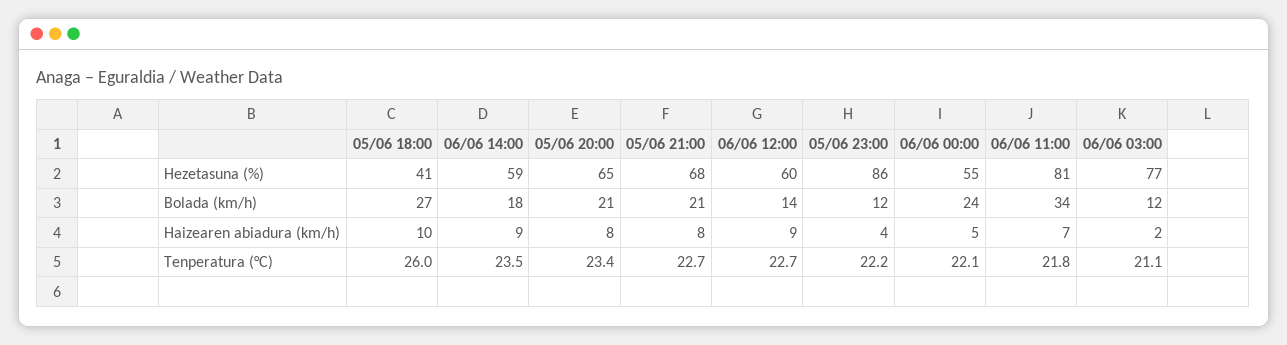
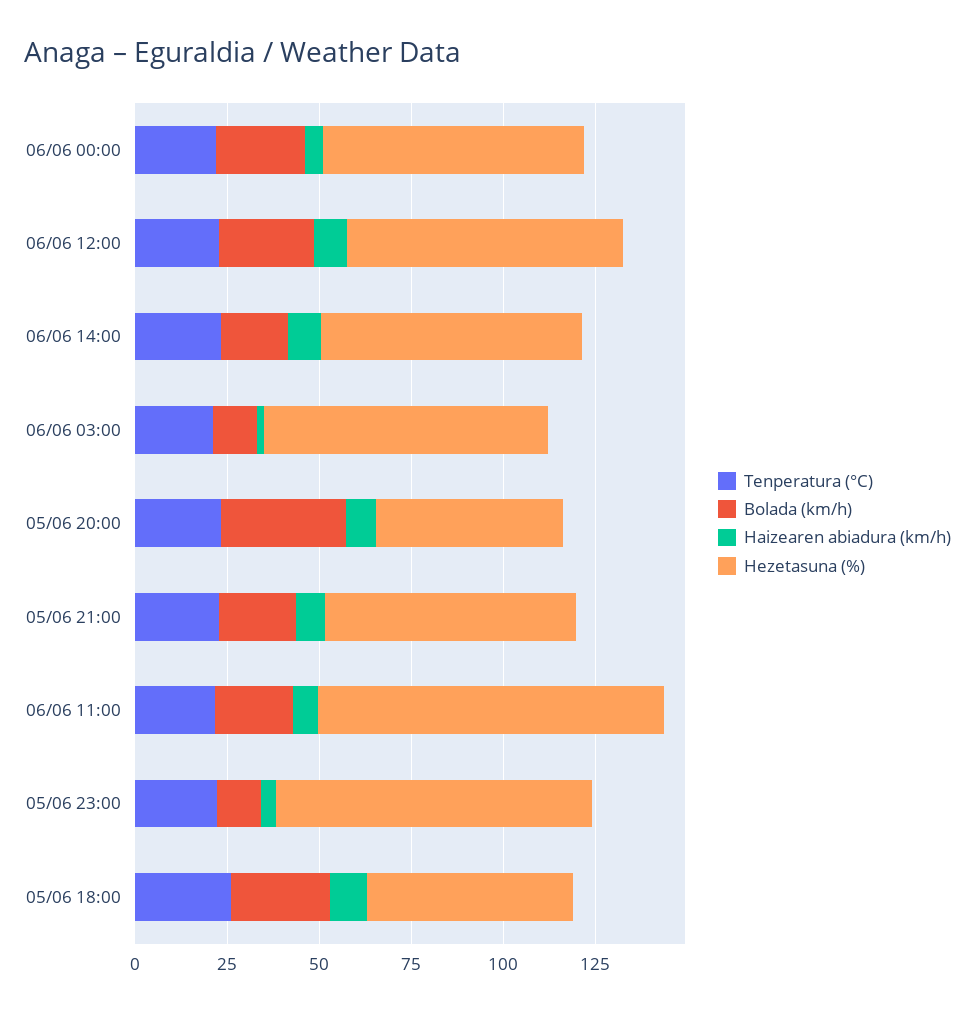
Hezetasuna (%), 05/06 18:00: 41 -> 55
Hezetasuna (%), 06/06 14:00: 59 -> 70
Hezetasuna (%), 05/06 20:00: 65 -> 50
Hezetasuna (%), 06/06 12:00: 60 -> 75
Hezetasuna (%), 06/06 00:00: 55 -> 70
Hezetasuna (%), 06/06 11:00: 81 -> 95
Bolada (km/h), 05/06 20:00: 21 -> 35
Bolada (km/h), 06/06 12:00: 14 -> 25
Bolada (km/h), 06/06 11:00: 34 -> 20

